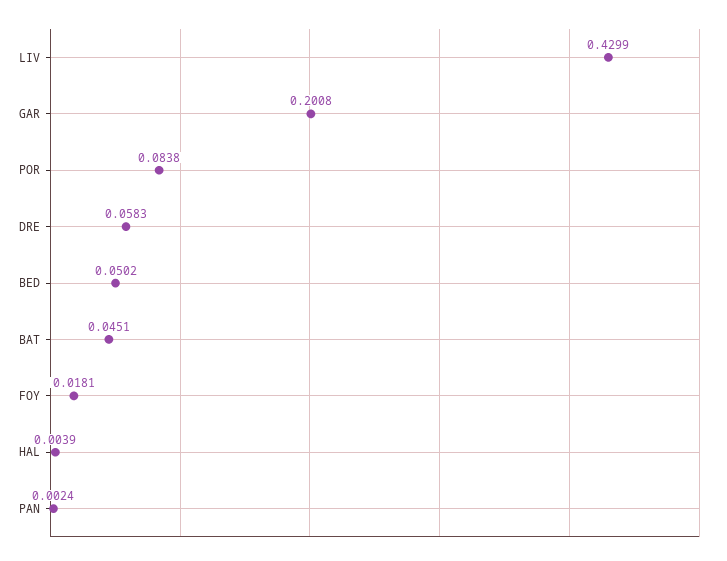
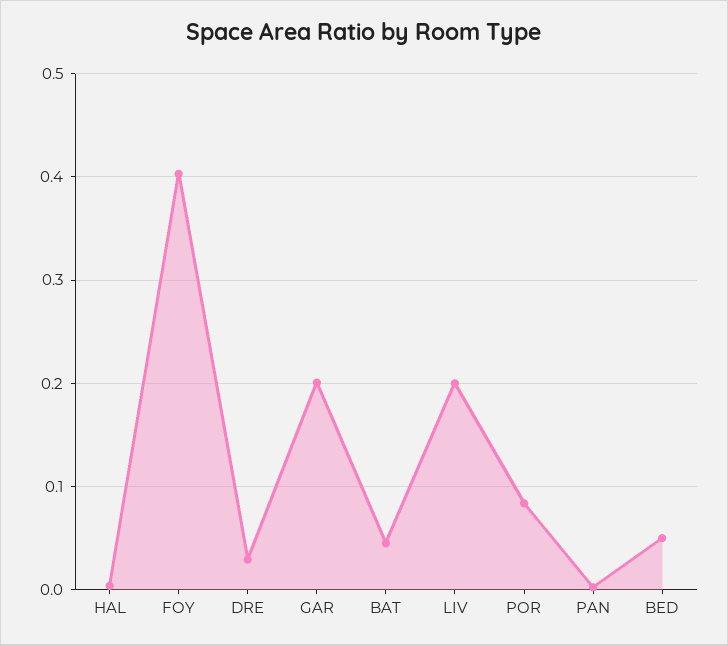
LIV: 0.4299 -> 0.2
DRE: 0.0583 -> 0.03
FOY: 0.0181 -> 0.4

